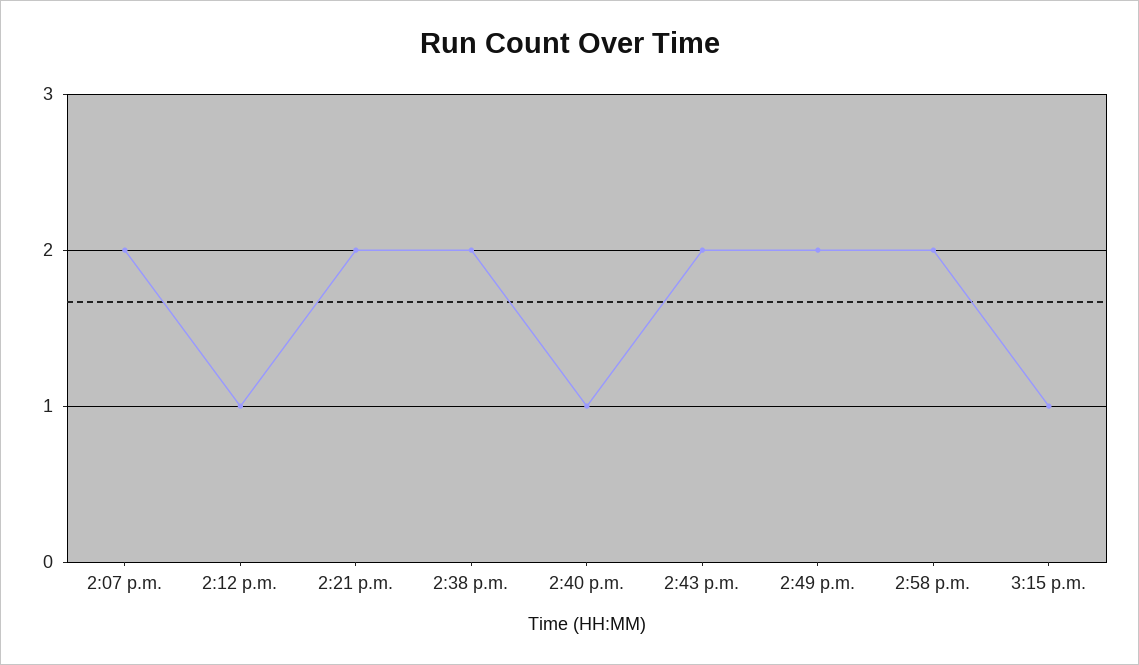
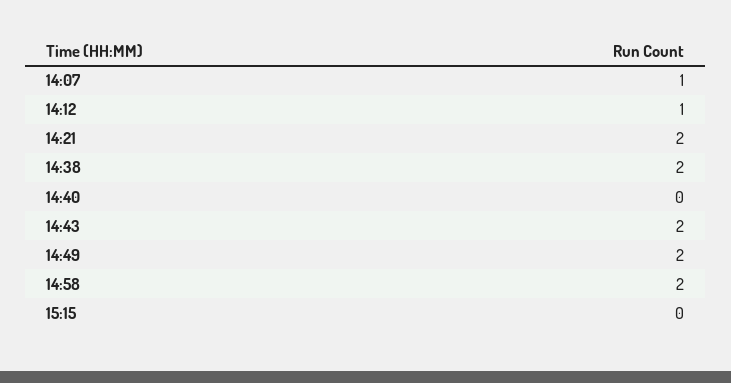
2:07 p.m.: 2 -> 1
2:40 p.m.: 1 -> 0
3:15 p.m.: 1 -> 0

